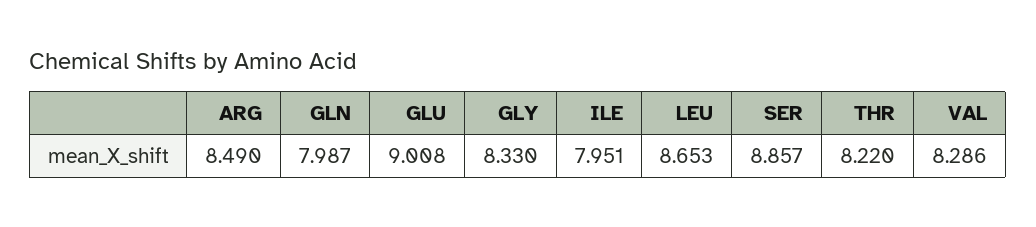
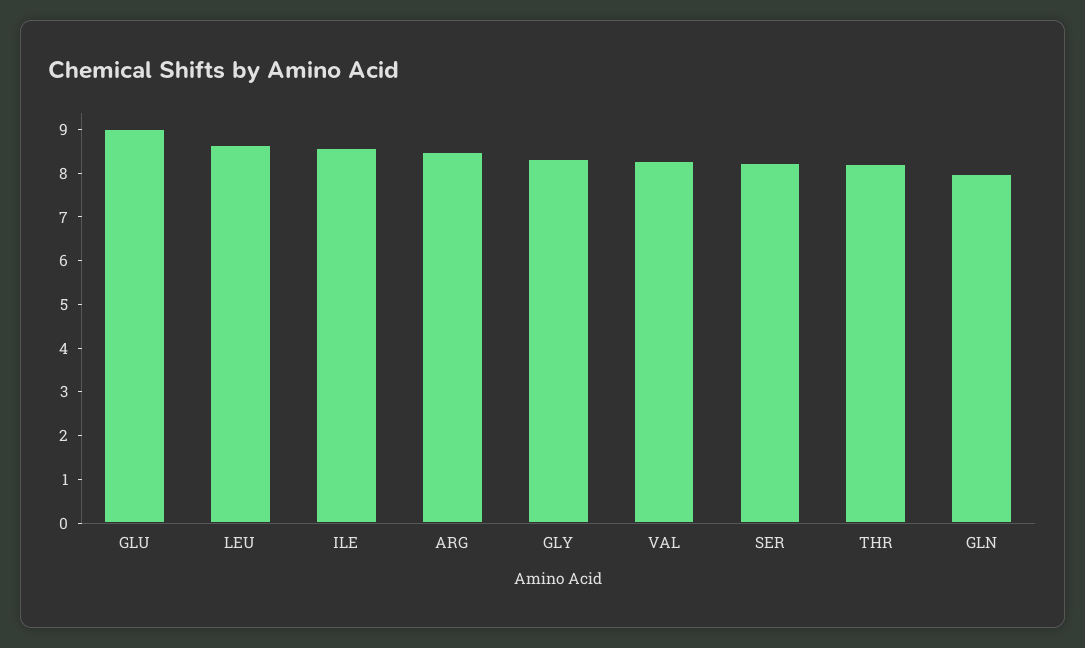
ILE: 7.951 -> 8.6
SER: 8.857 -> 8.2

